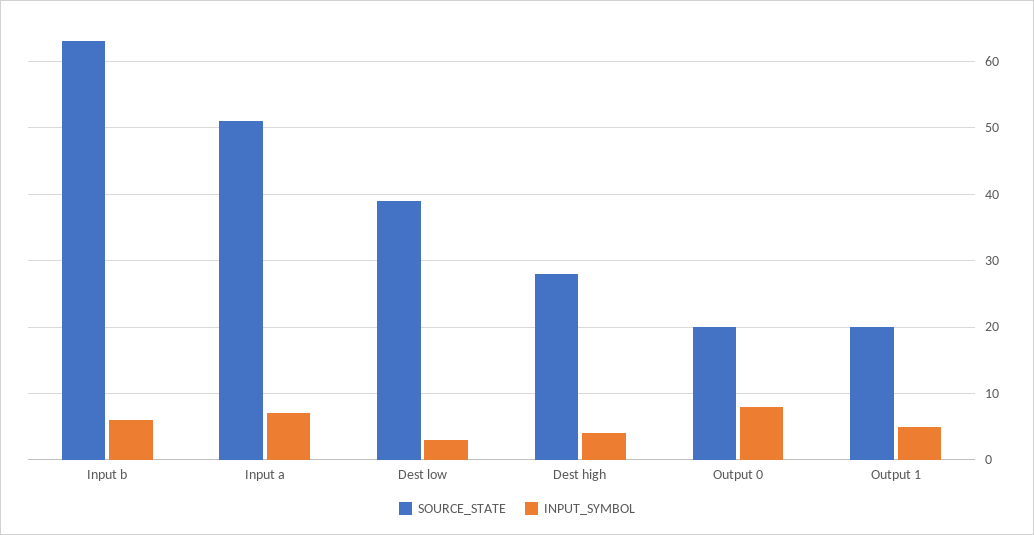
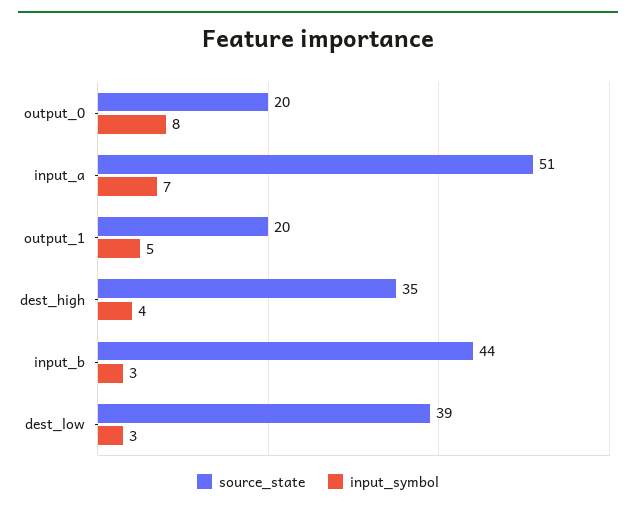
SOURCE_STATE, Input b: 63 -> 44
INPUT_SYMBOL, Input b: 6 -> 3
SOURCE_STATE, Dest high: 28 -> 35

